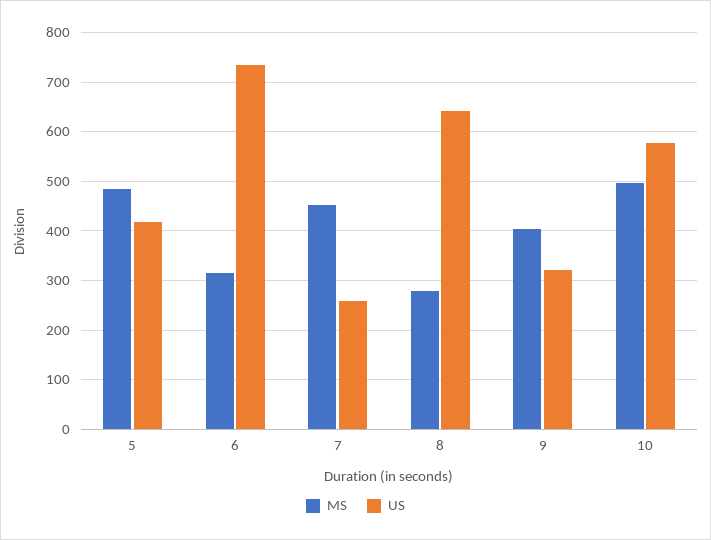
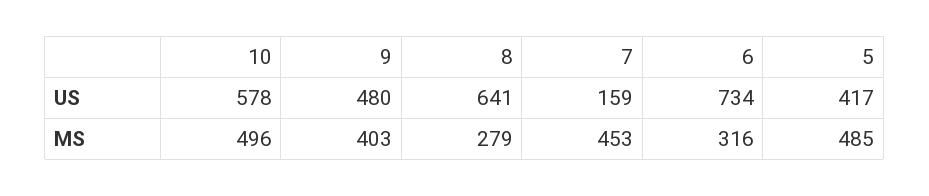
US, 7: 260 -> 159
US, 9: 320 -> 480

